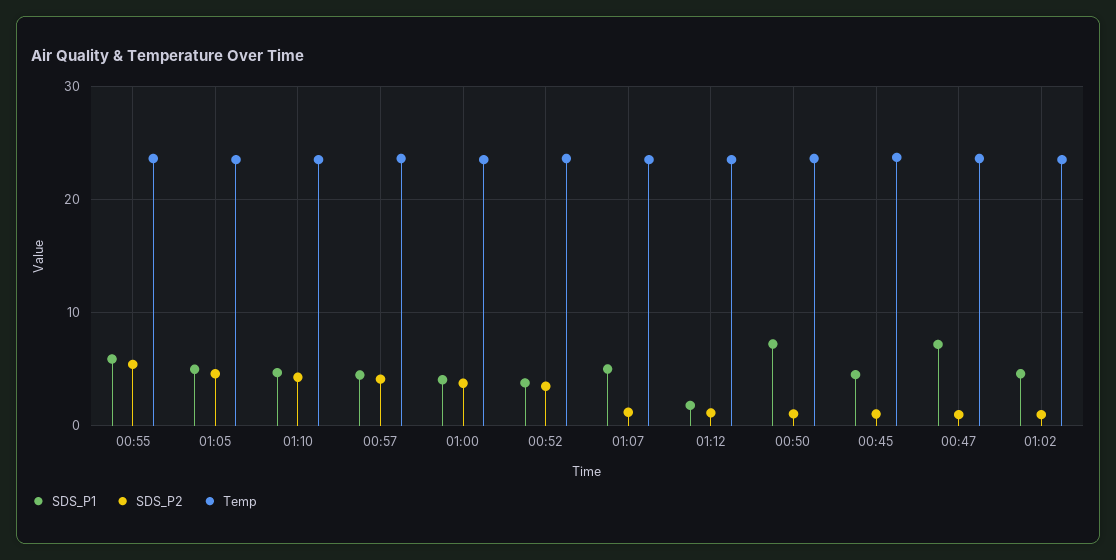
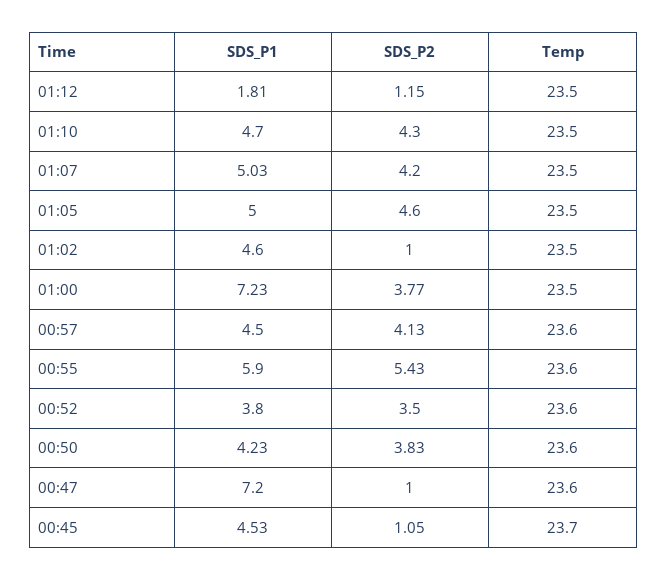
SDS_P1, 01:00: 4 -> 7.23
SDS_P2, 01:07: 1 -> 4.2
SDS_P1, 00:50: 7 -> 4.23
SDS_P2, 00:50: 1 -> 3.83

